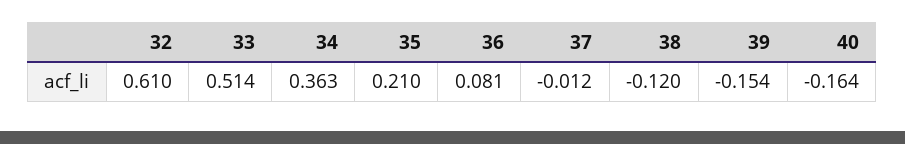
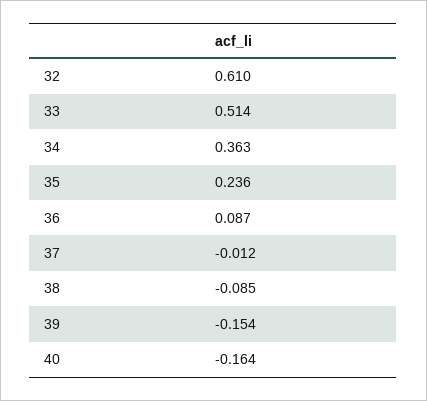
35: 0.21 -> 0.236
36: 0.081 -> 0.087
38: -0.12 -> -0.085

